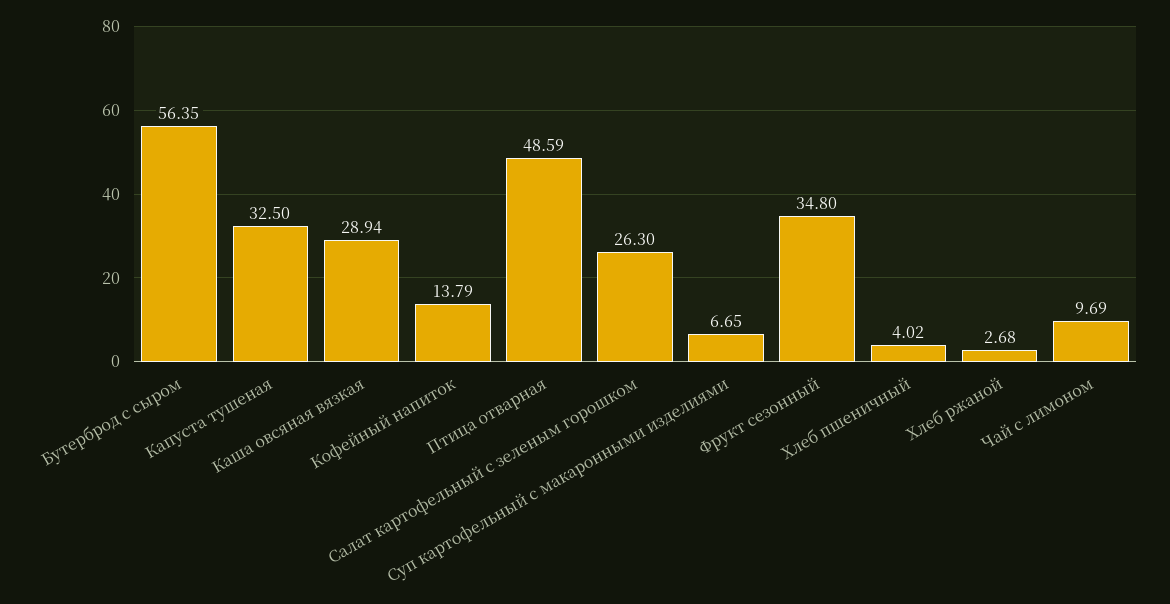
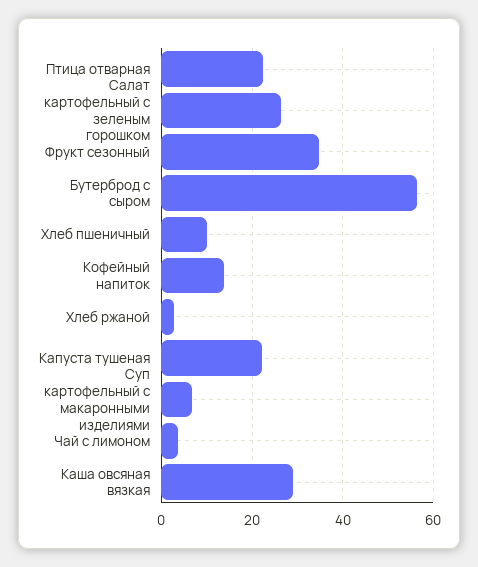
Капуста тушеная: 32.5 -> 22
Птица отварная: 48.59 -> 22
Хлеб пшеничный: 4.02 -> 10
Чай с лимоном: 9.69 -> 4

